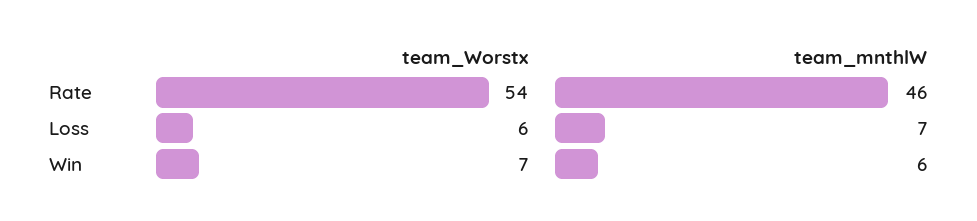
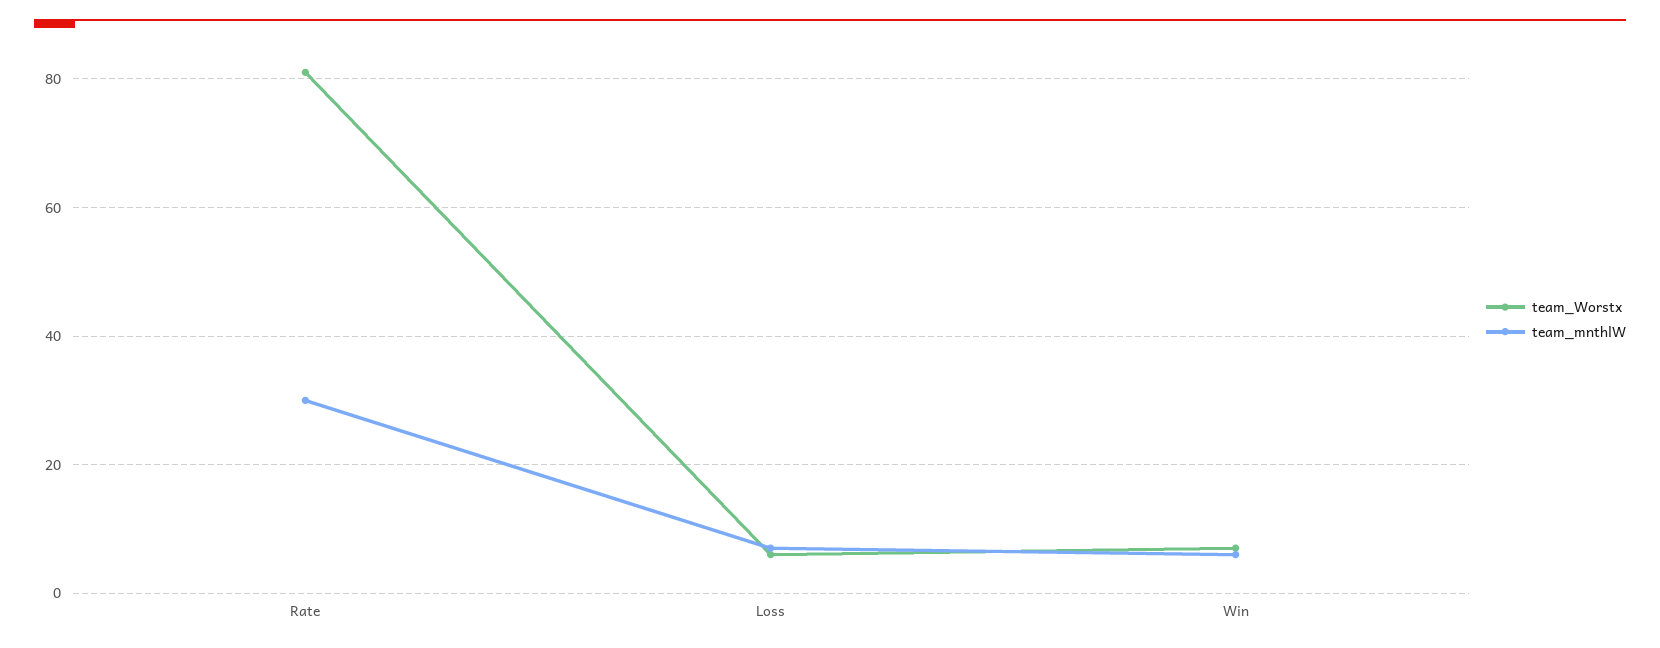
team_Worstx, Rate: 54 -> 80
team_mnthlW, Rate: 46 -> 30

